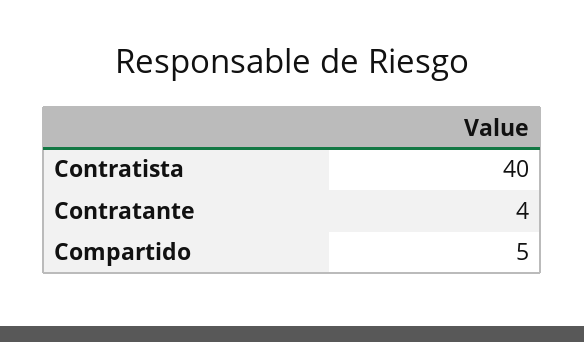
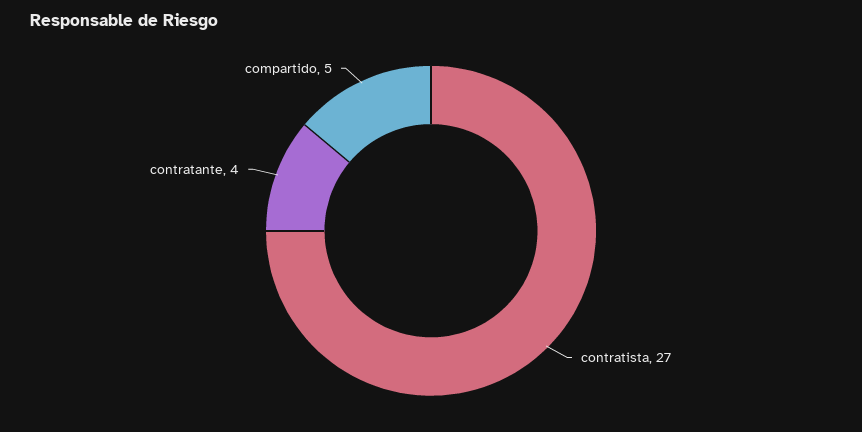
Contratista: 40 -> 27

